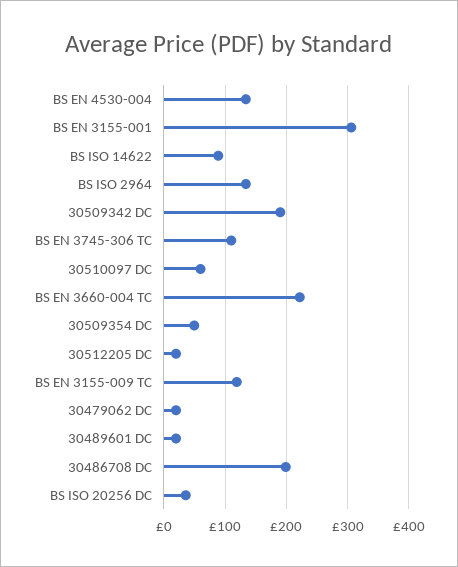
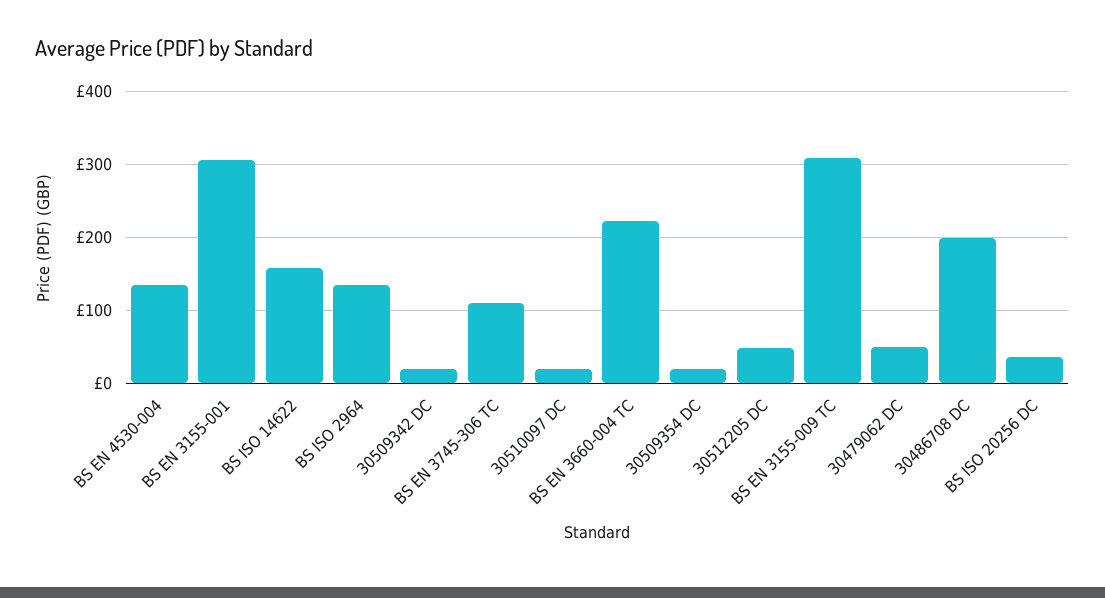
BS ISO 14622: 90 -> 160
30509342 DC: 190 -> 20
30510097 DC: 60 -> 20
30509354 DC: 50 -> 20
30512205 DC: 20 -> 50
BS EN 3155-009 TC: 120 -> 310
30479062 DC: 20 -> 50
30489601 DC: 20 -> none

